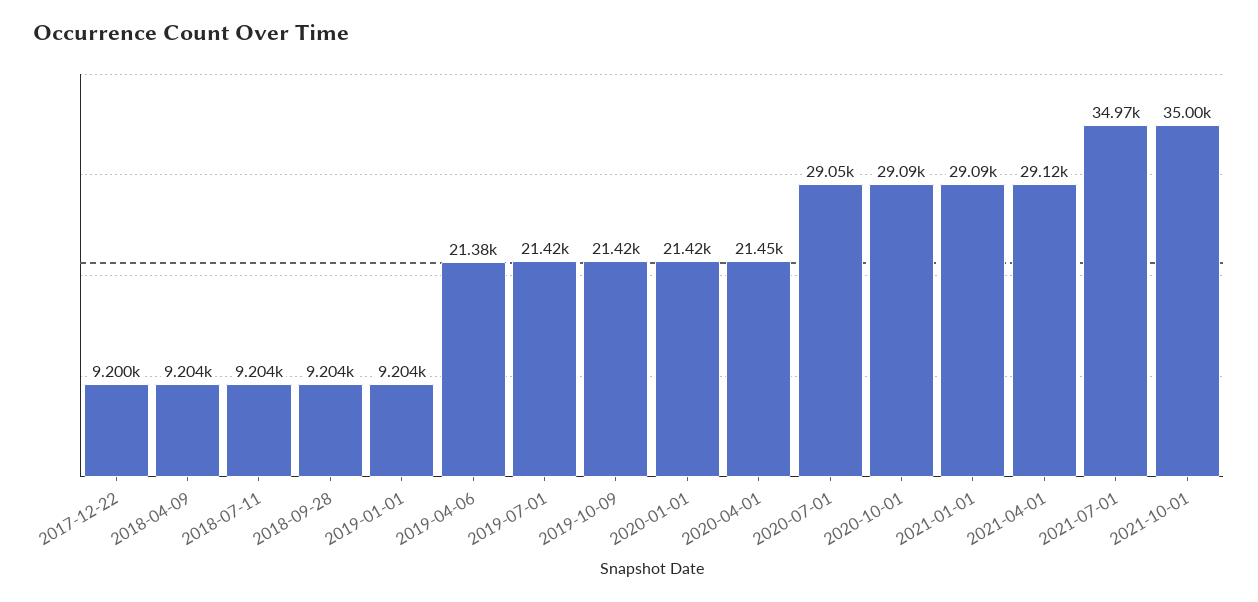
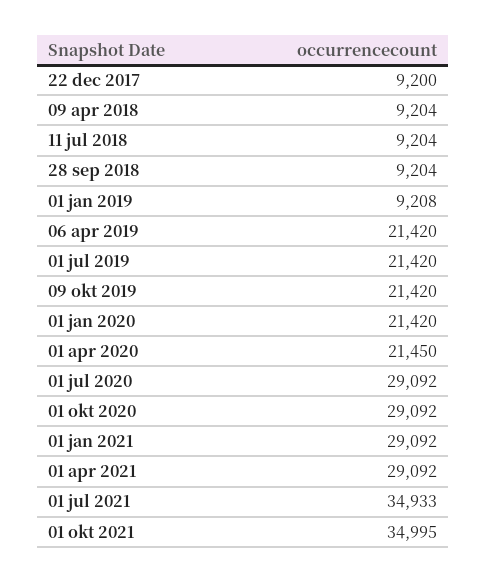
2019-01-01: 9204 -> 9208
2019-04-06: 21380 -> 21420
2020-07-01: 29050 -> 29092
2021-04-01: 29120 -> 29092
2021-07-01: 34970 -> 34933

